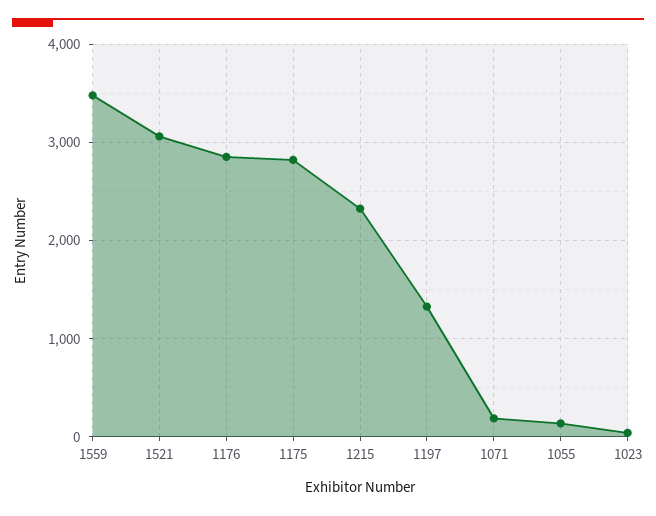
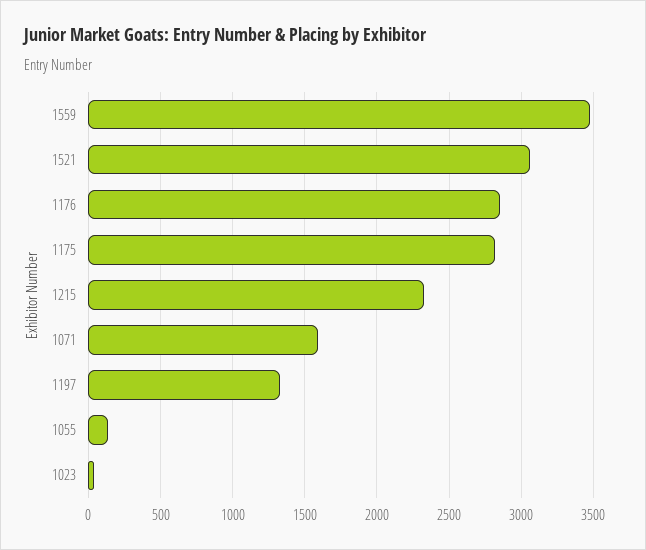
1071: 200 -> 1600

